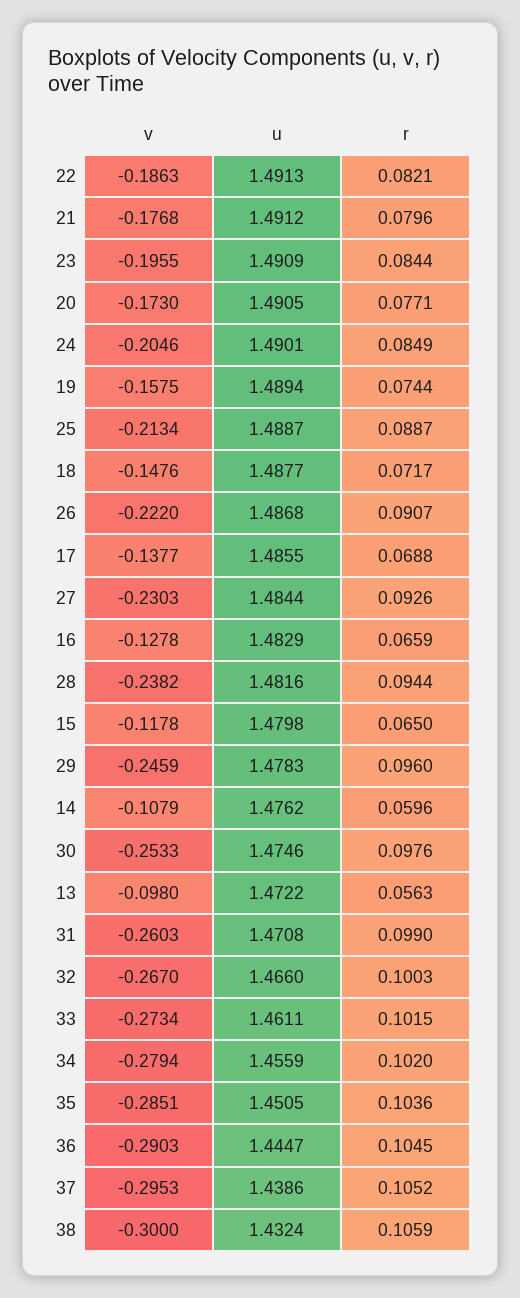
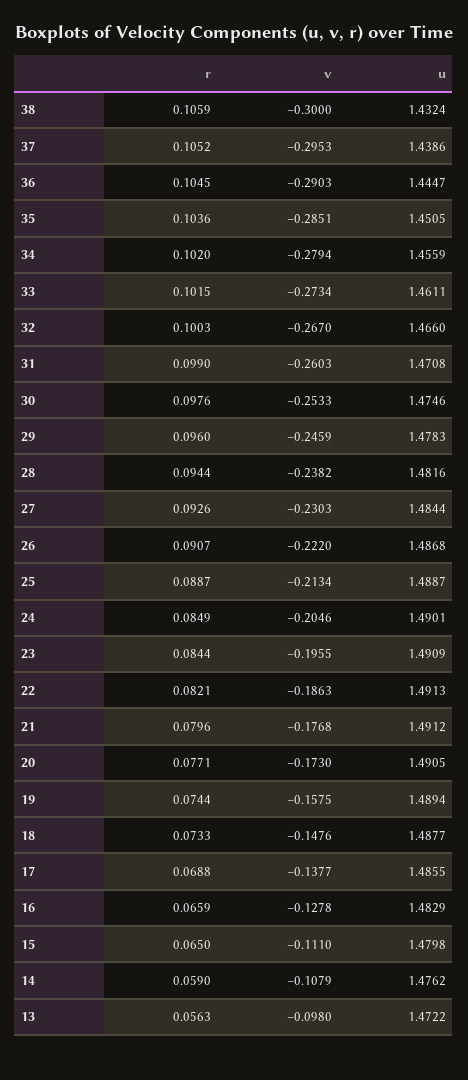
r, 18: 0.0717 -> 0.0733
v, 15: -0.1178 -> -0.111
r, 14: 0.0596 -> 0.059

